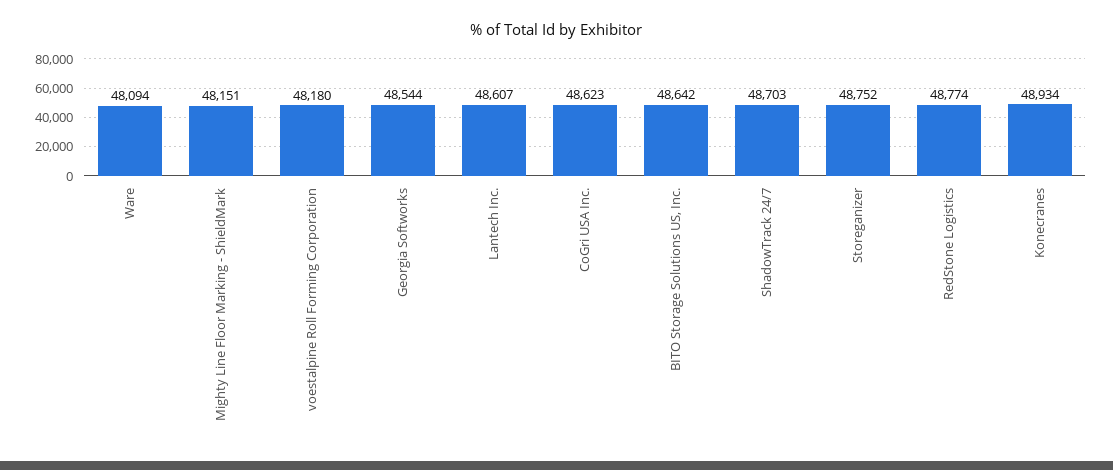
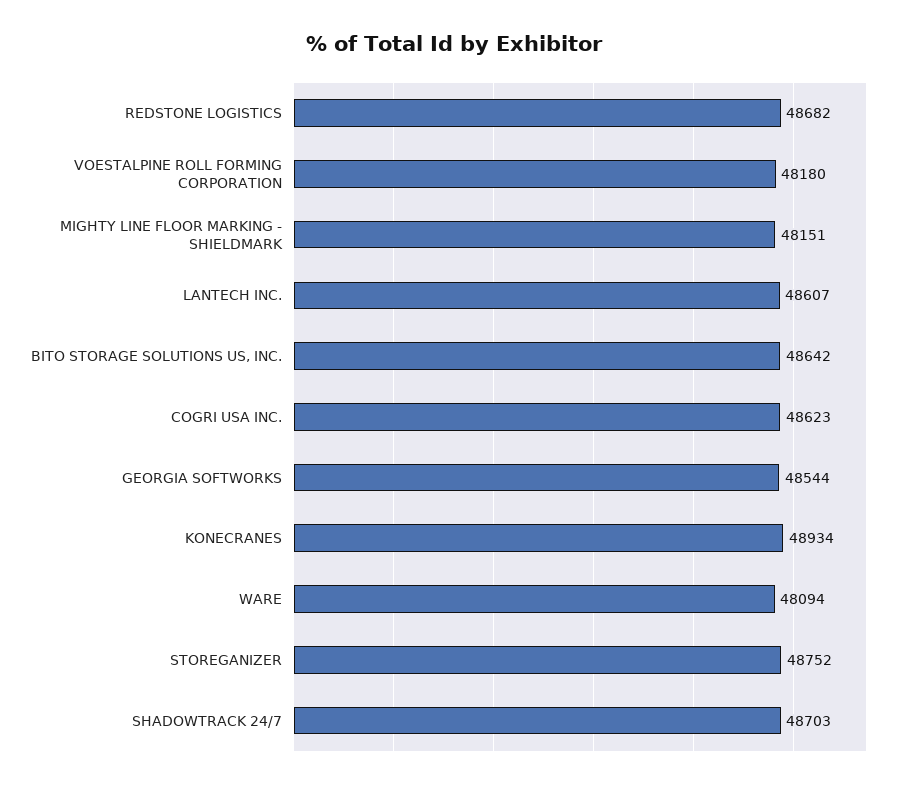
RedStone Logistics: 48774 -> 48682

